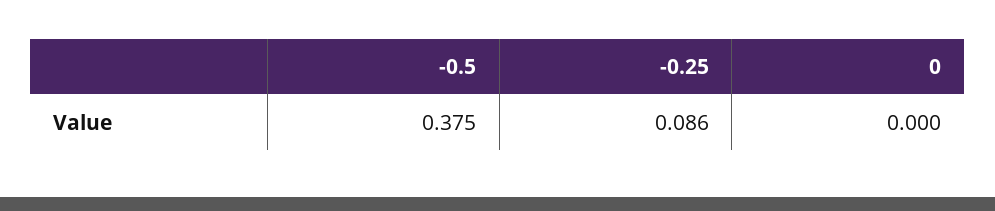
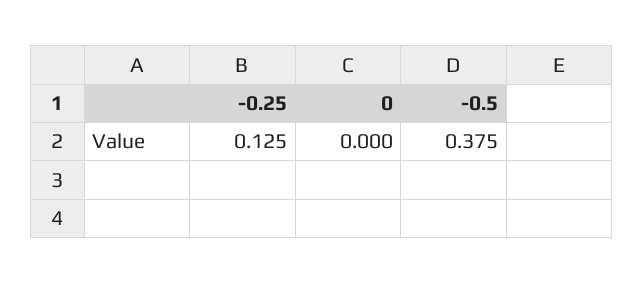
-0.25: 0.086 -> 0.125

